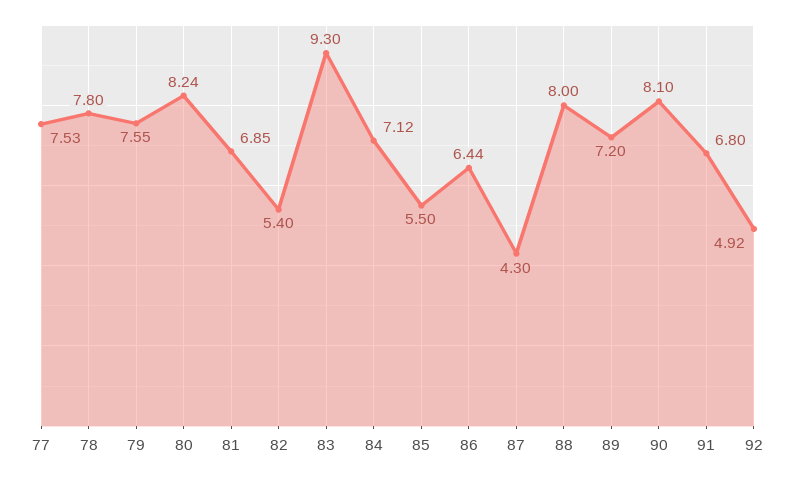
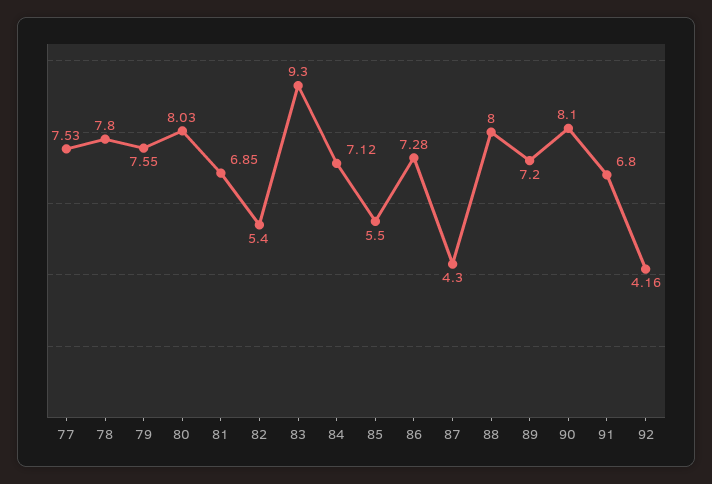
80: 8.24 -> 8.03
86: 6.44 -> 7.28
92: 4.92 -> 4.16

